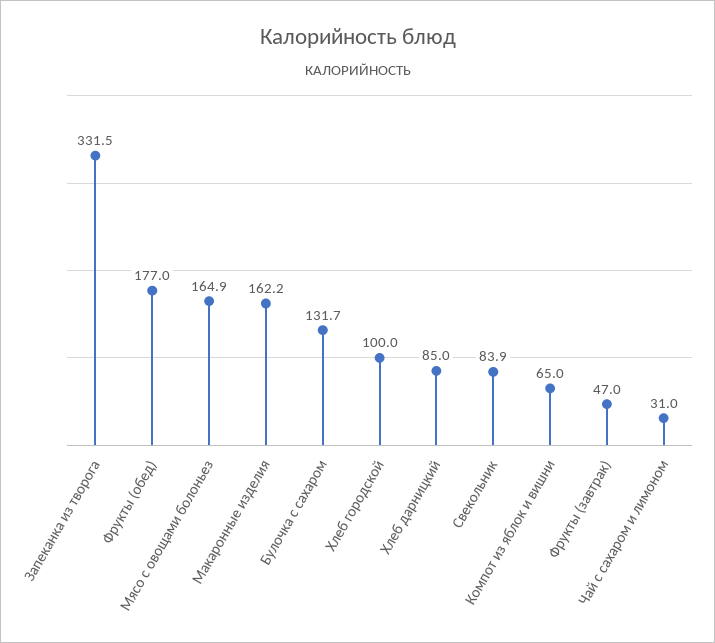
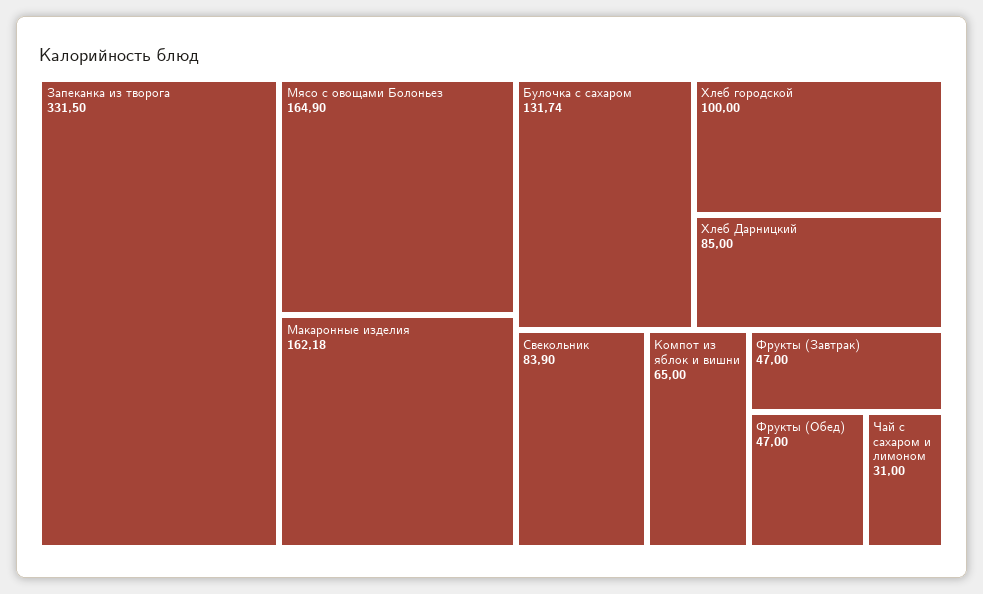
Фрукты (обед): 177 -> 47

